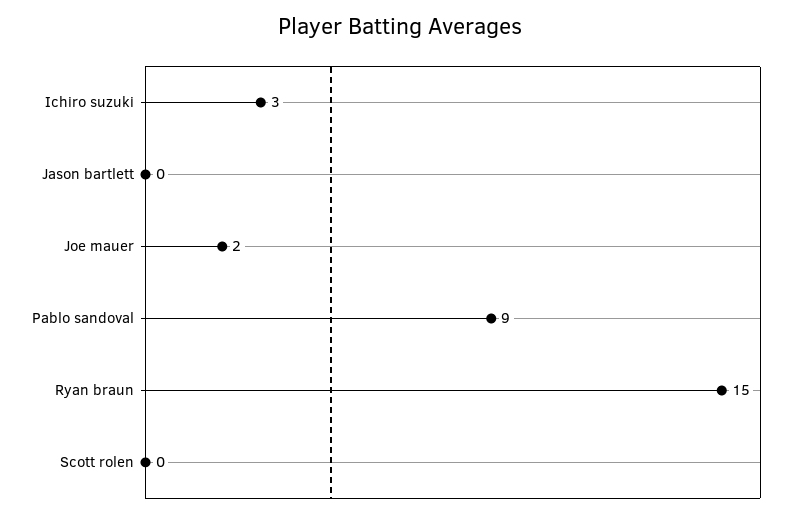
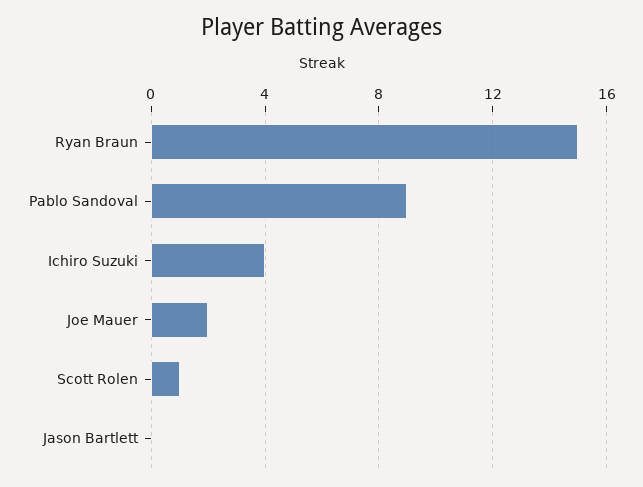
Ichiro suzuki: 3 -> 4
Scott rolen: 0 -> 1

